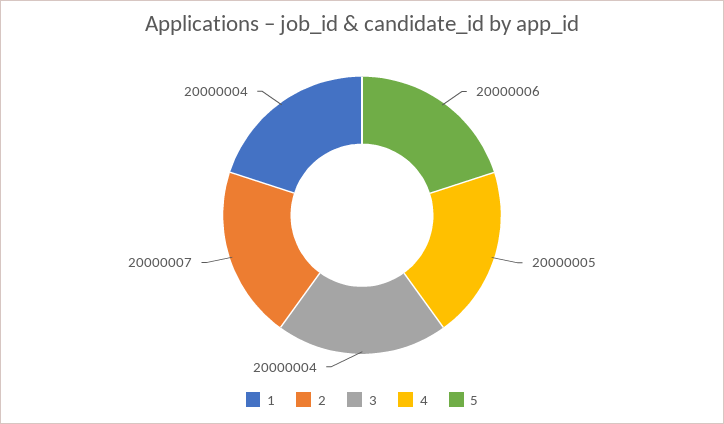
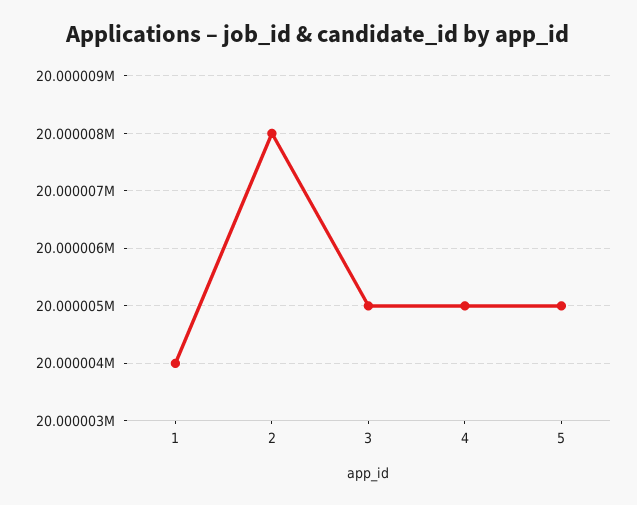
2: 20000007 -> 20000008
3: 20000004 -> 20000005
5: 20000006 -> 20000005

